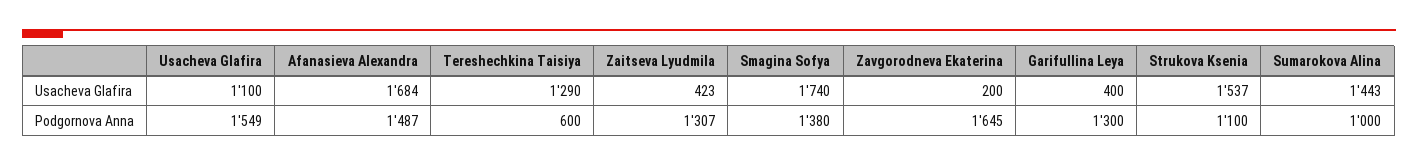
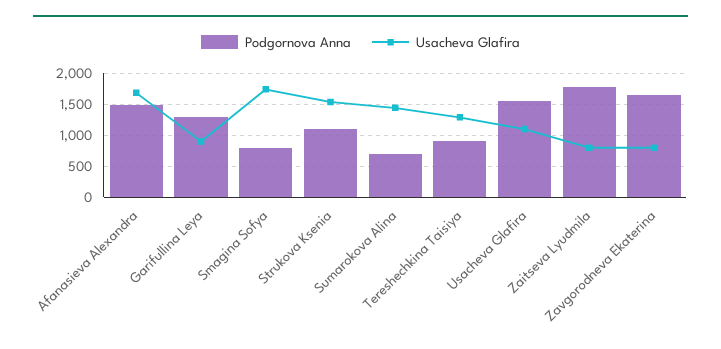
Usacheva Glafira, Zaitseva Lyudmila: 423 -> 800
Usacheva Glafira, Zavgorodneva Ekaterina: 200 -> 800
Usacheva Glafira, Garifullina Leya: 400 -> 900
Podgornova Anna, Tereshechkina Taisiya: 600 -> 900
Podgornova Anna, Zaitseva Lyudmila: 1307 -> 1800
Podgornova Anna, Smagina Sofya: 1380 -> 800
Podgornova Anna, Sumarokova Alina: 1000 -> 700

